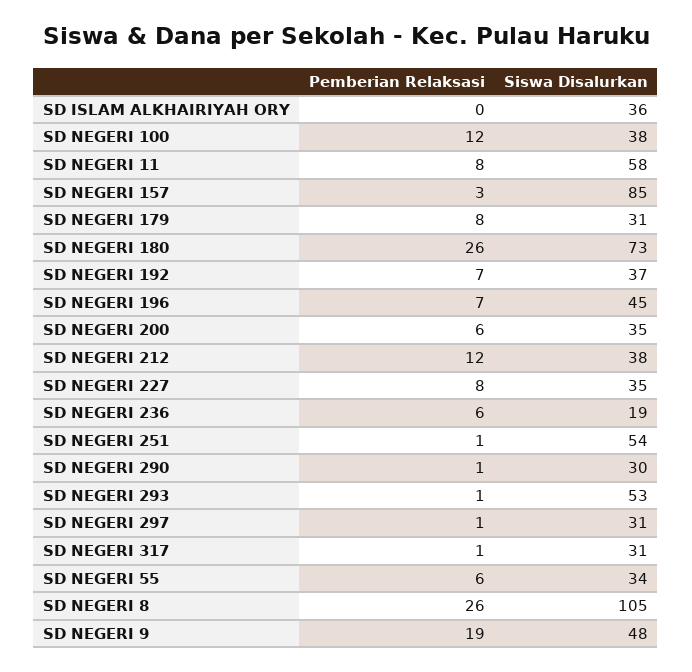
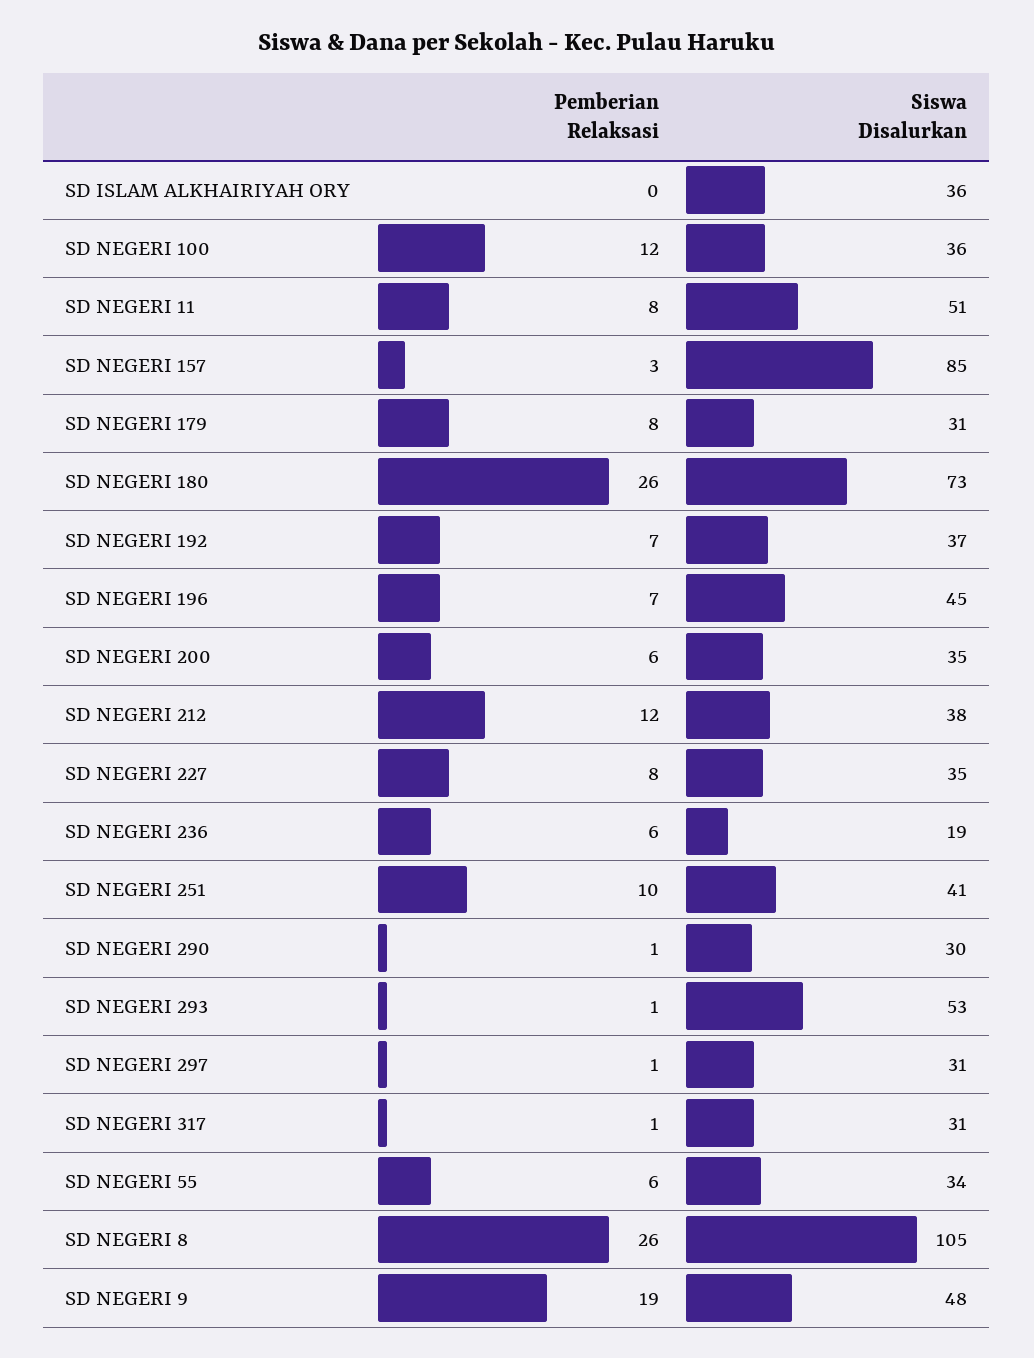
Siswa Disalurkan, SD NEGERI 100: 38 -> 36
Siswa Disalurkan, SD NEGERI 11: 58 -> 51
Pemberian Relaksasi, SD NEGERI 251: 1 -> 10
Siswa Disalurkan, SD NEGERI 251: 54 -> 41

